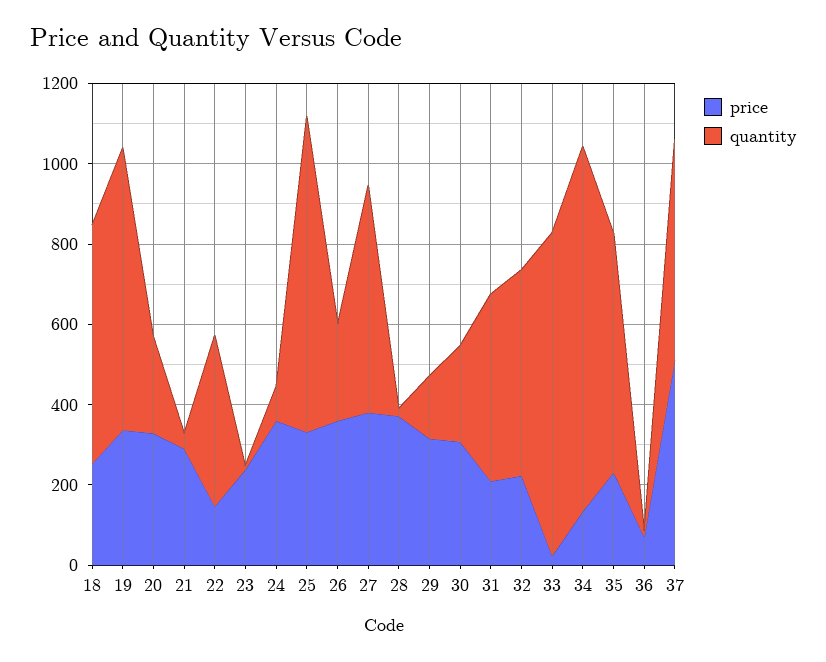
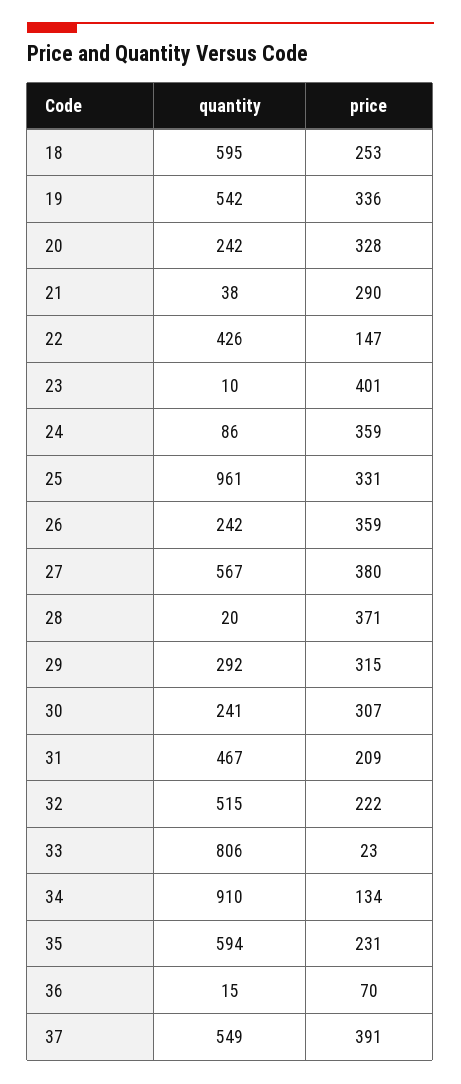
quantity, 19: 700 -> 542
price, 23: 250 -> 401
quantity, 25: 800 -> 961
quantity, 29: 150 -> 292
price, 37: 500 -> 391

